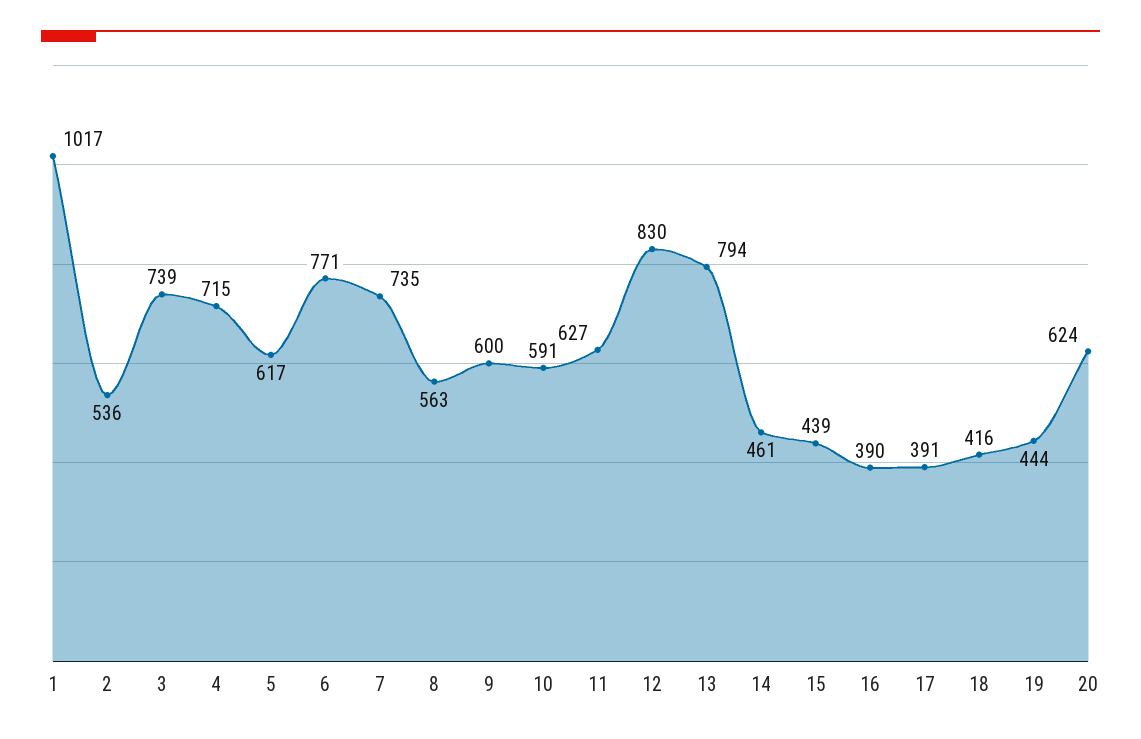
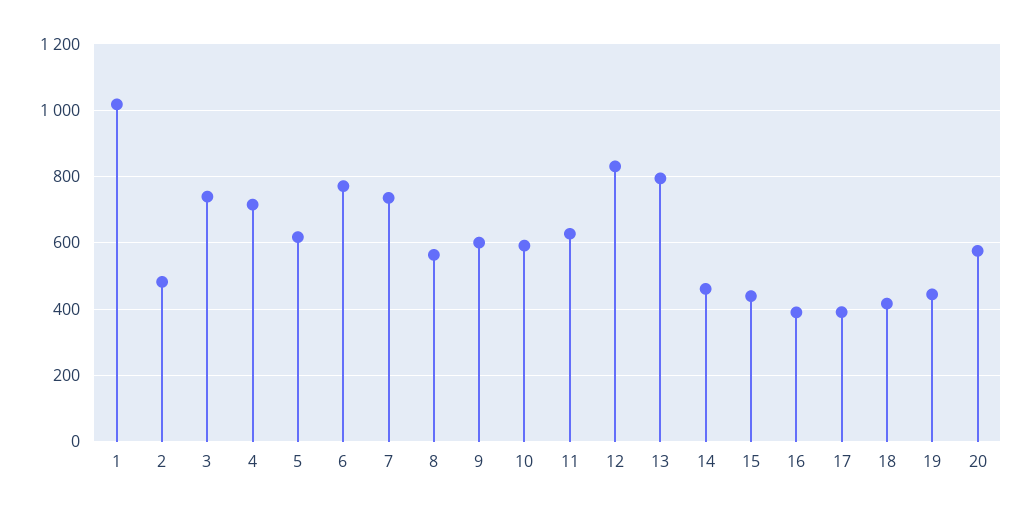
2: 536 -> 480
20: 624 -> 580

